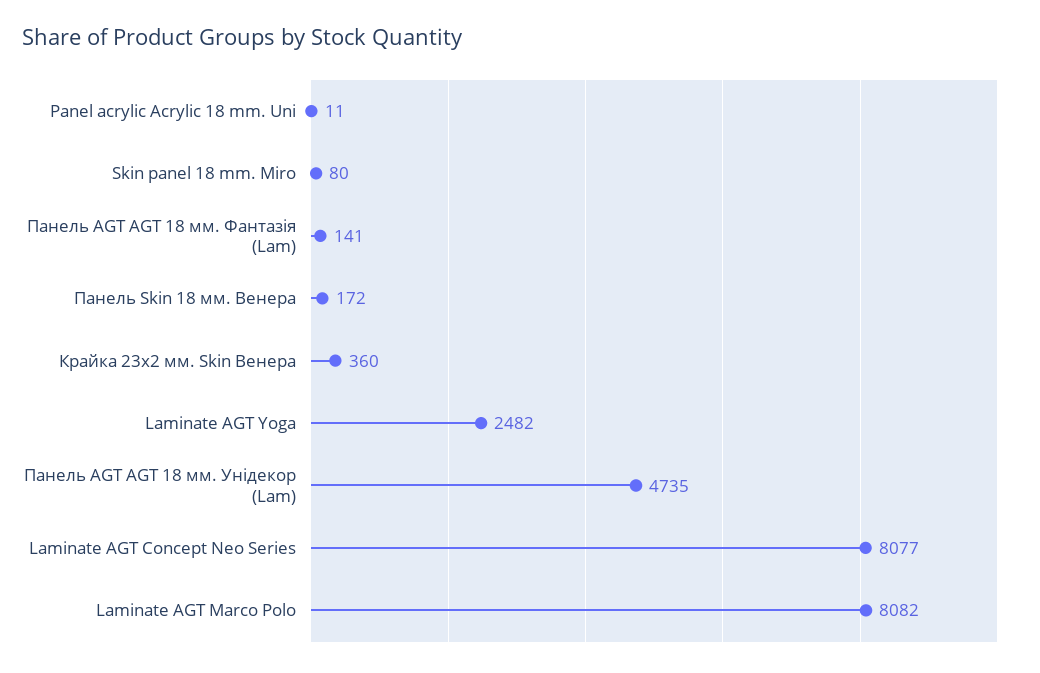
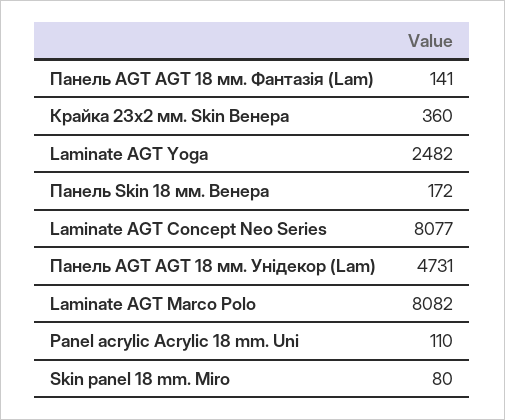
Panel acrylic Acrylic 18 mm. Uni: 11 -> 110
Панель AGT AGT 18 мм. Унідекор (Lam): 4735 -> 4731

